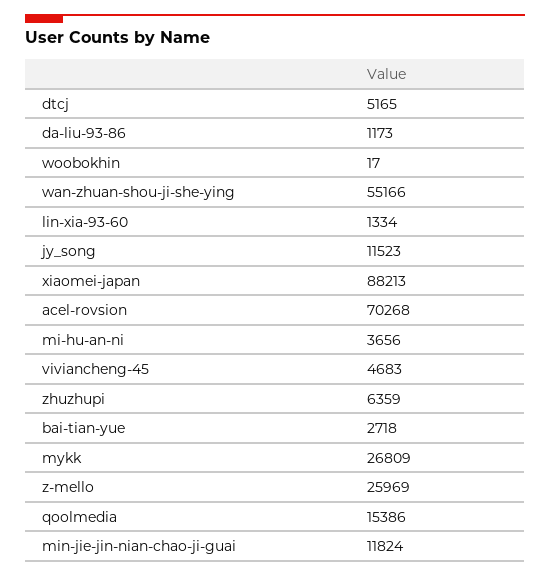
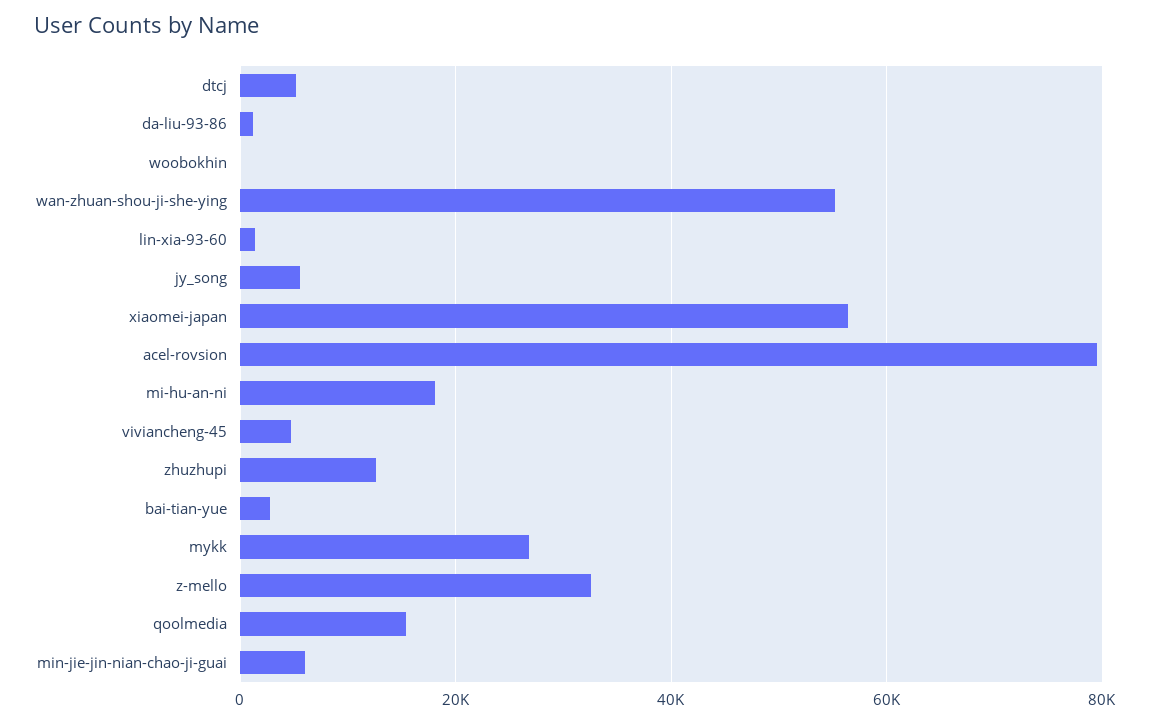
jy_song: 11523 -> 6000
xiaomei-japan: 88213 -> 56000
acel-rovsion: 70268 -> 80000
mi-hu-an-ni: 3656 -> 18000
zhuzhupi: 6359 -> 12000
z-mello: 25969 -> 32000
min-jie-jin-nian-chao-ji-guai: 11824 -> 6000

